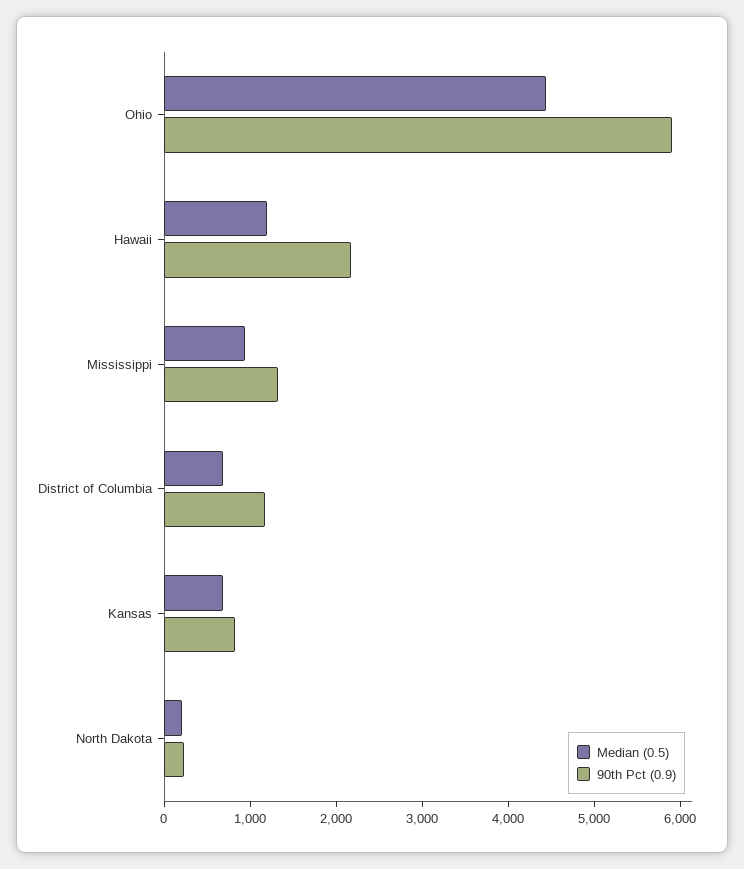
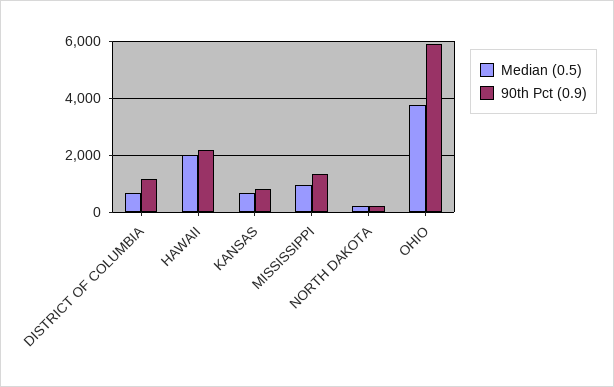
Median (0.5), Ohio: 4400 -> 3750
Median (0.5), Hawaii: 1200 -> 2000

